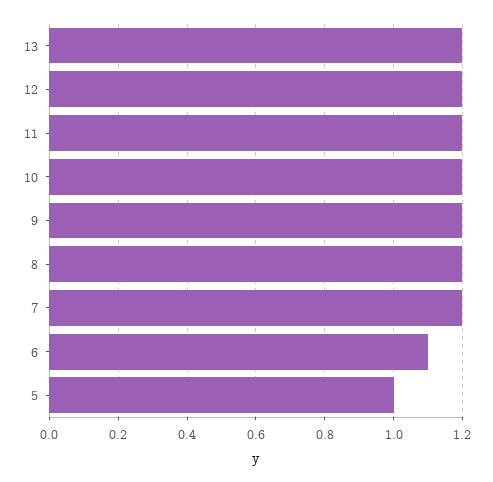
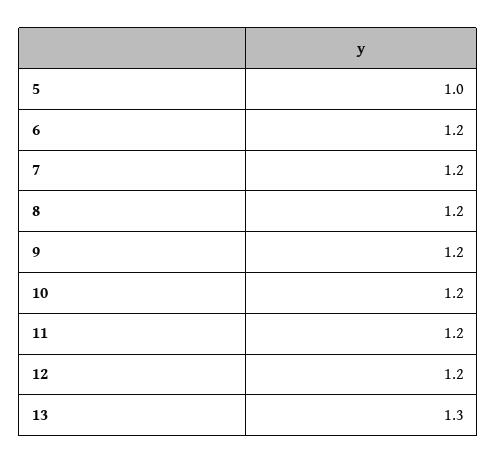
13: 1.2 -> 1.3
6: 1.1 -> 1.2

